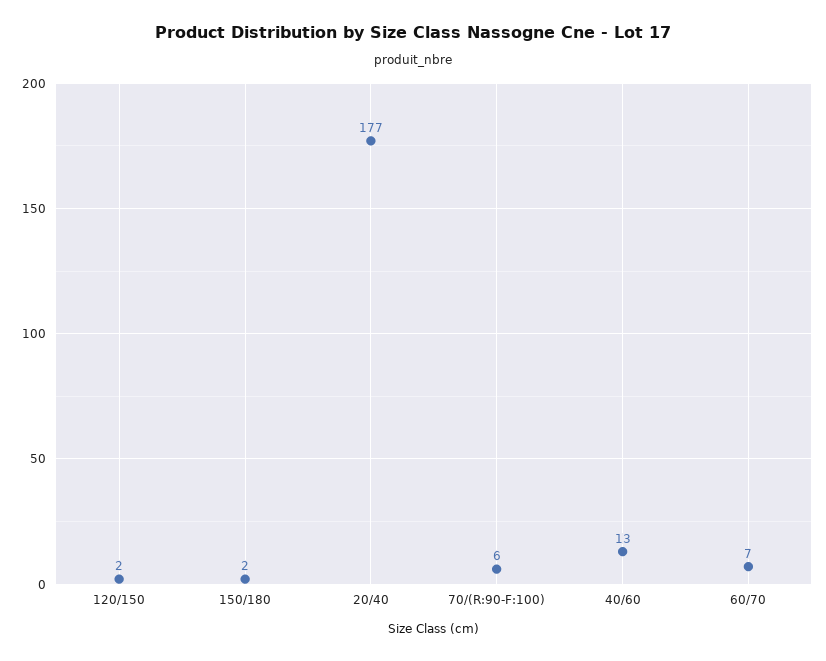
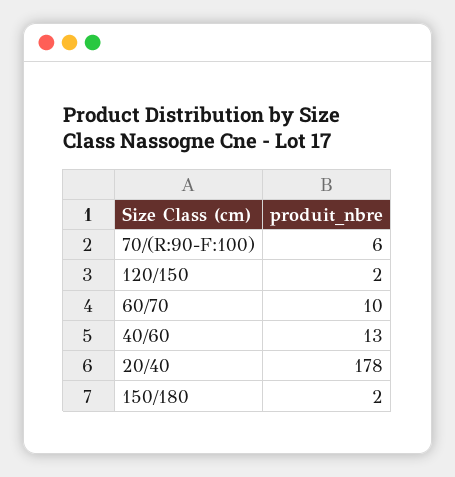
20/40: 177 -> 178
60/70: 7 -> 10

